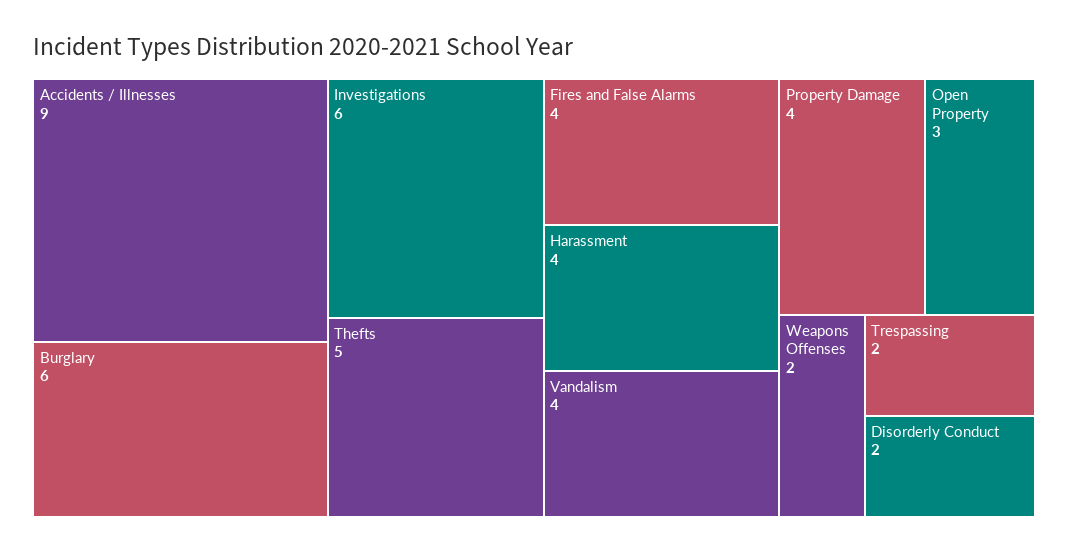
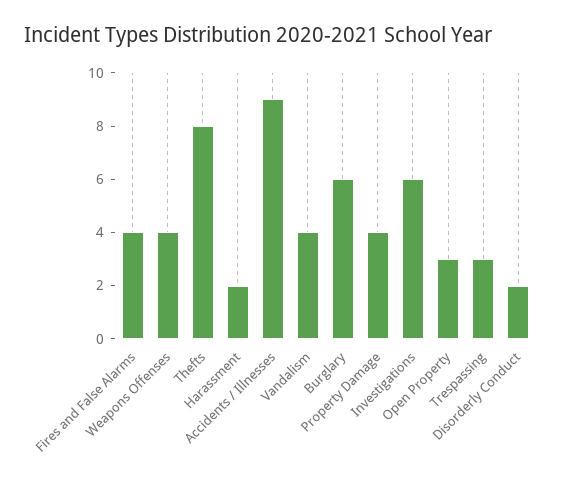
Thefts: 5 -> 8
Harassment: 4 -> 2
Weapons Offenses: 2 -> 4
Trespassing: 2 -> 3

